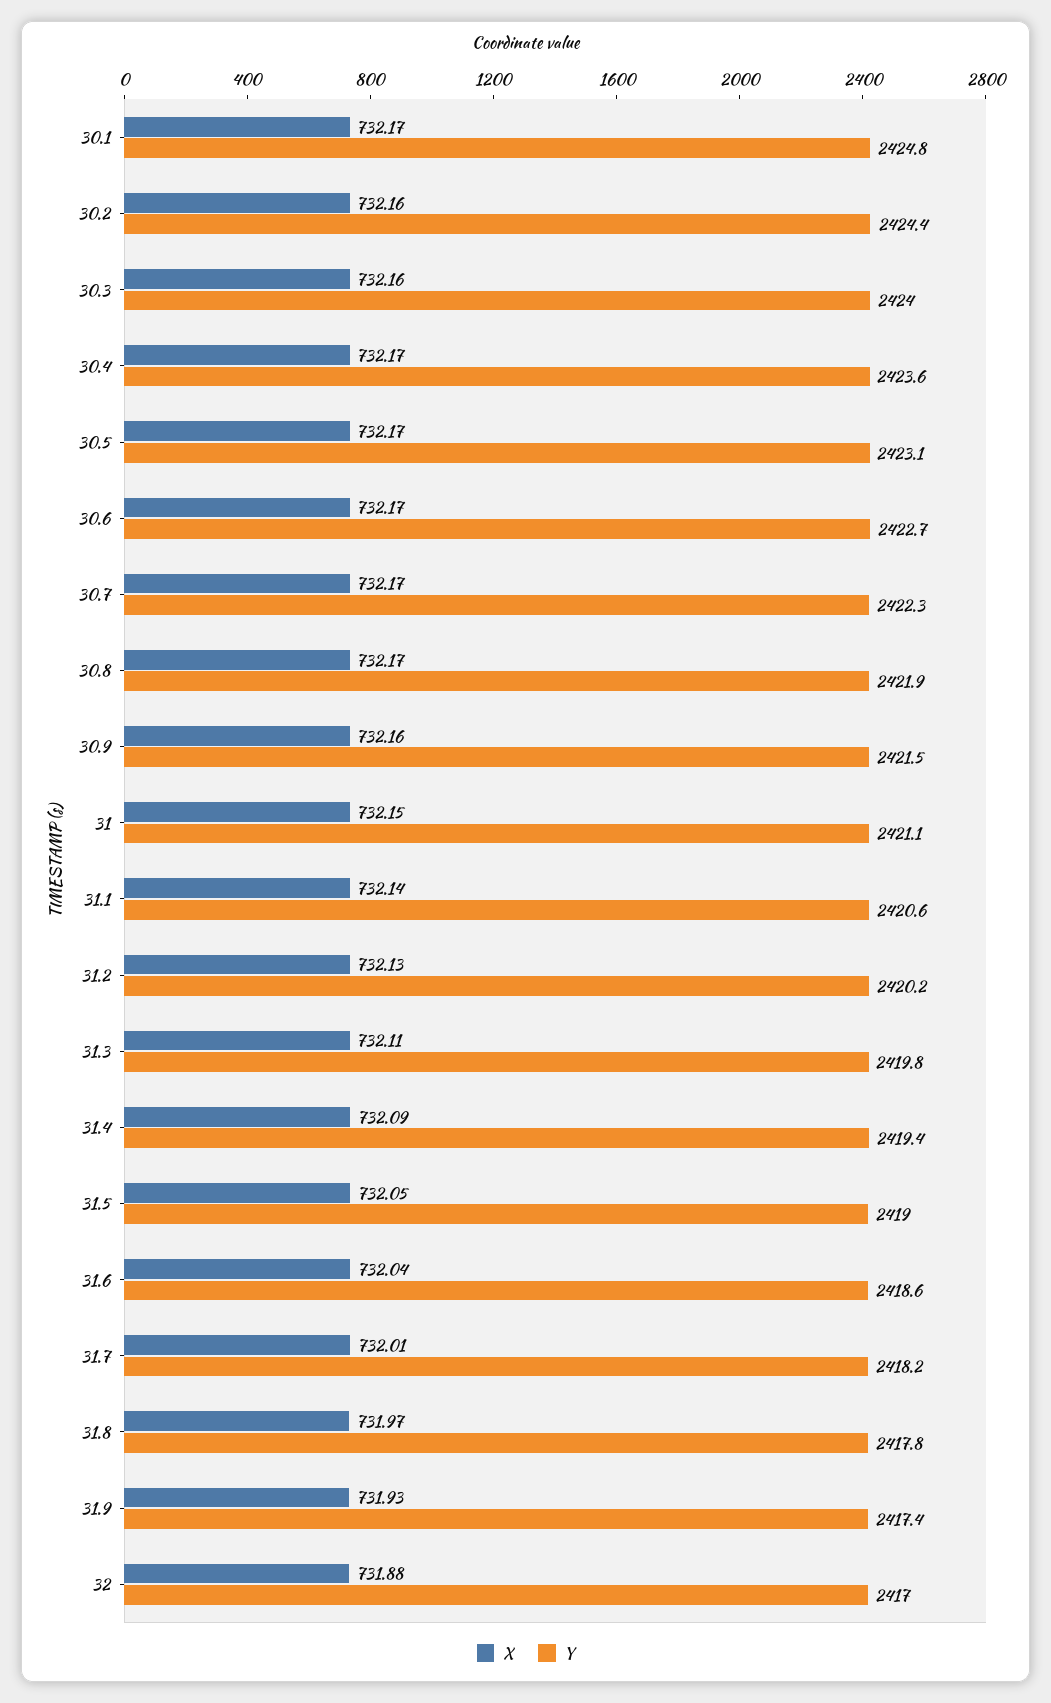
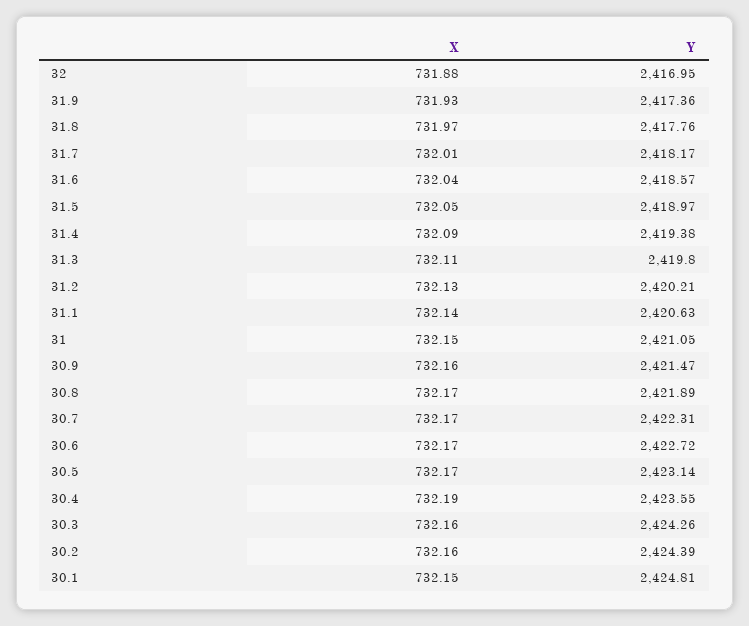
X, 30.1: 732.17 -> 732.15
Y, 30.3: 2424 -> 2424.26
X, 30.4: 732.17 -> 732.19

